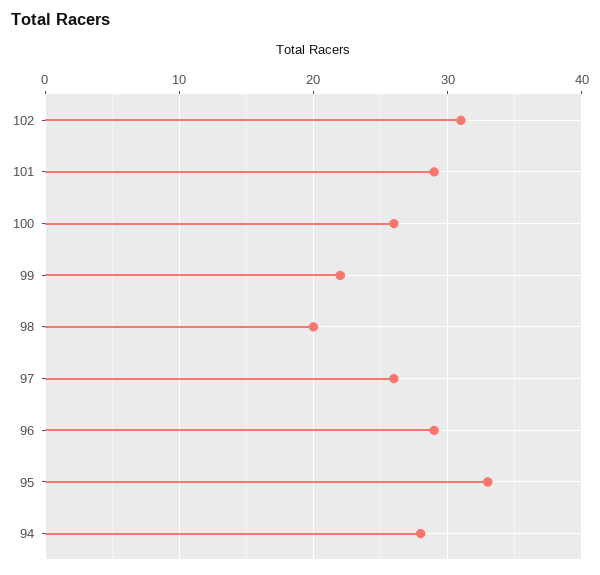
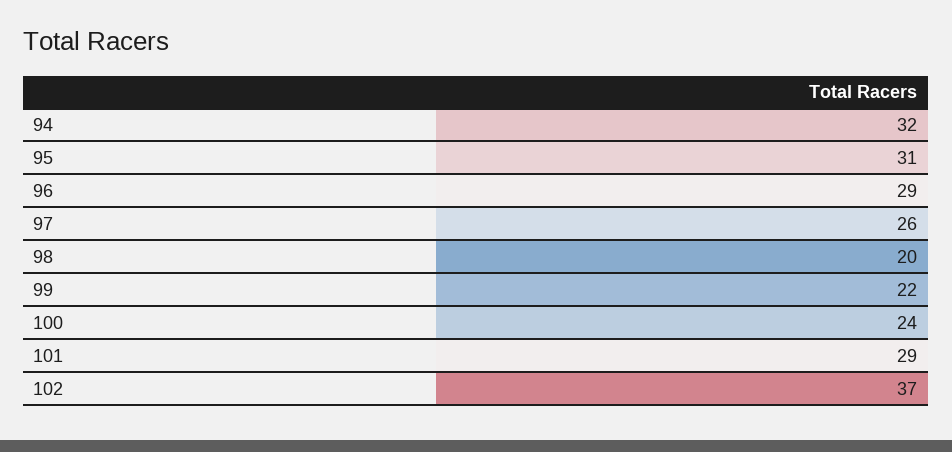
102: 31 -> 37
100: 26 -> 24
95: 33 -> 31
94: 28 -> 32

